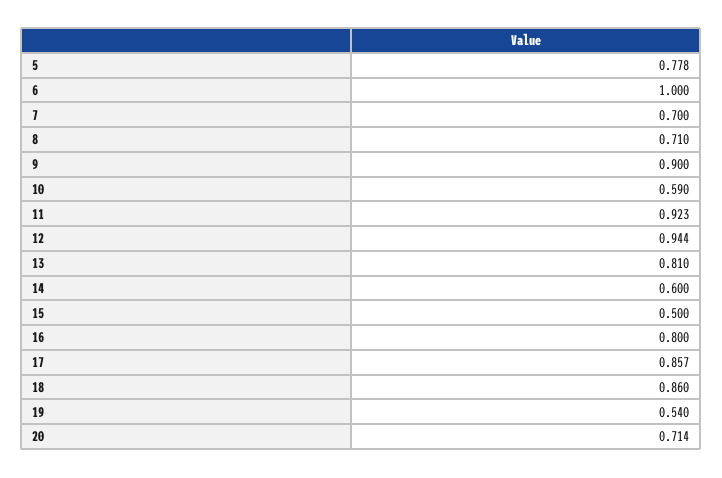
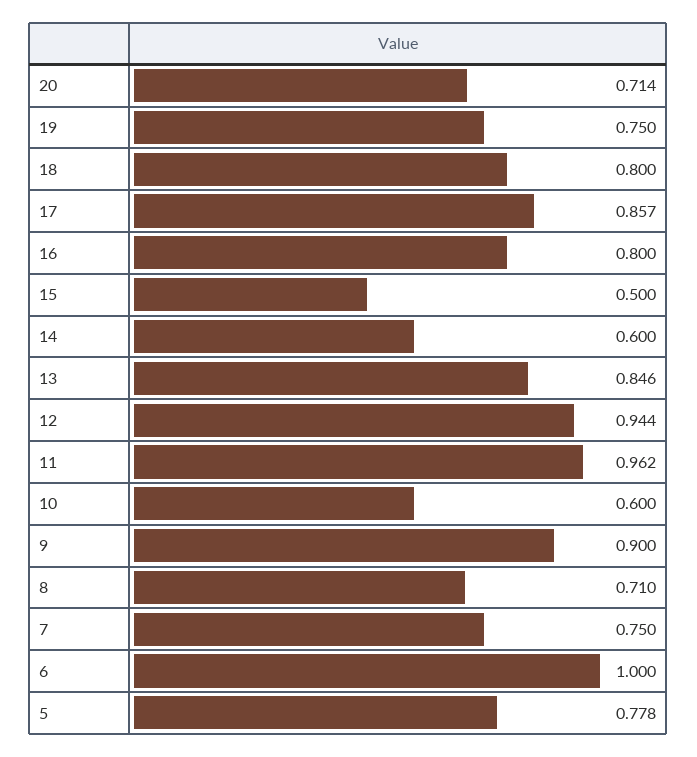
7: 0.7 -> 0.75
10: 0.59 -> 0.6
11: 0.923 -> 0.962
13: 0.81 -> 0.846
18: 0.86 -> 0.8
19: 0.54 -> 0.75

